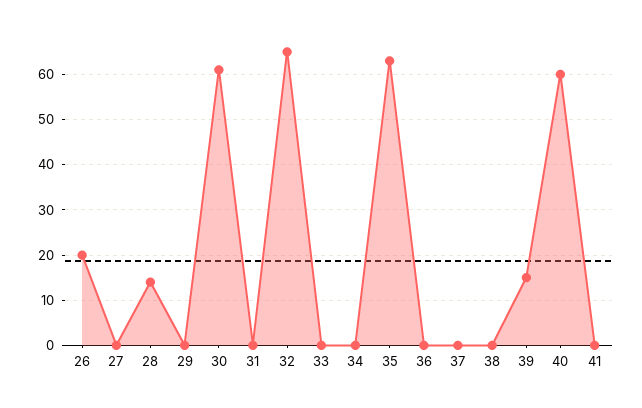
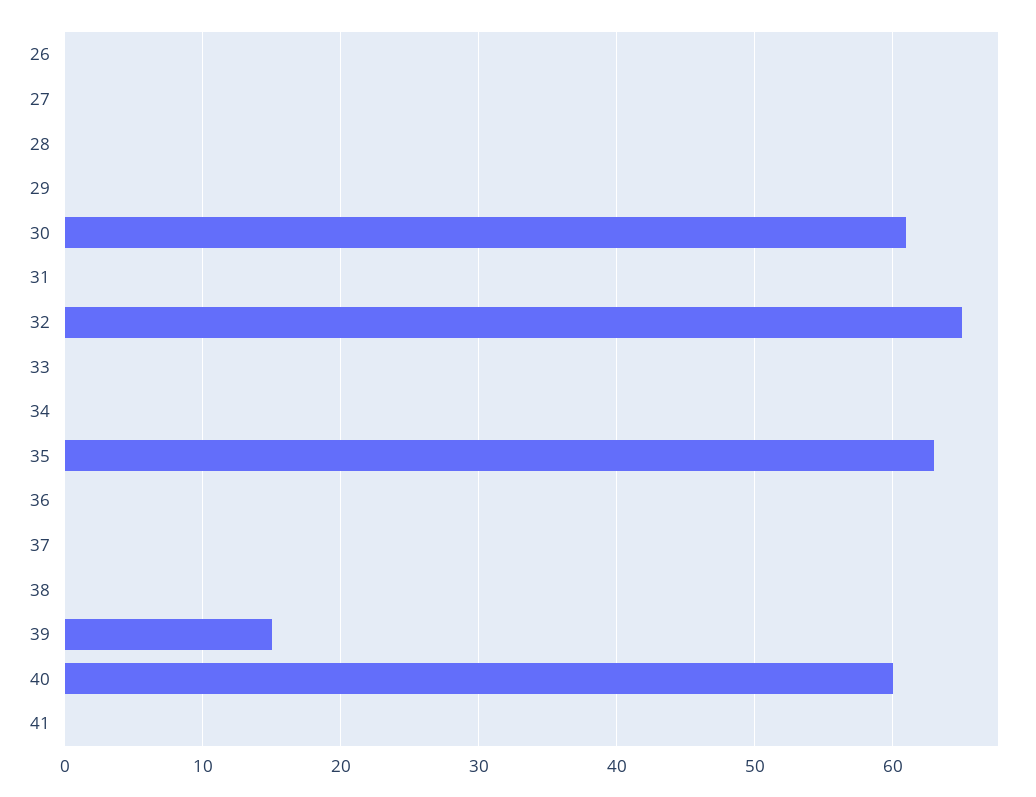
26: 20 -> 0
28: 15 -> 0

